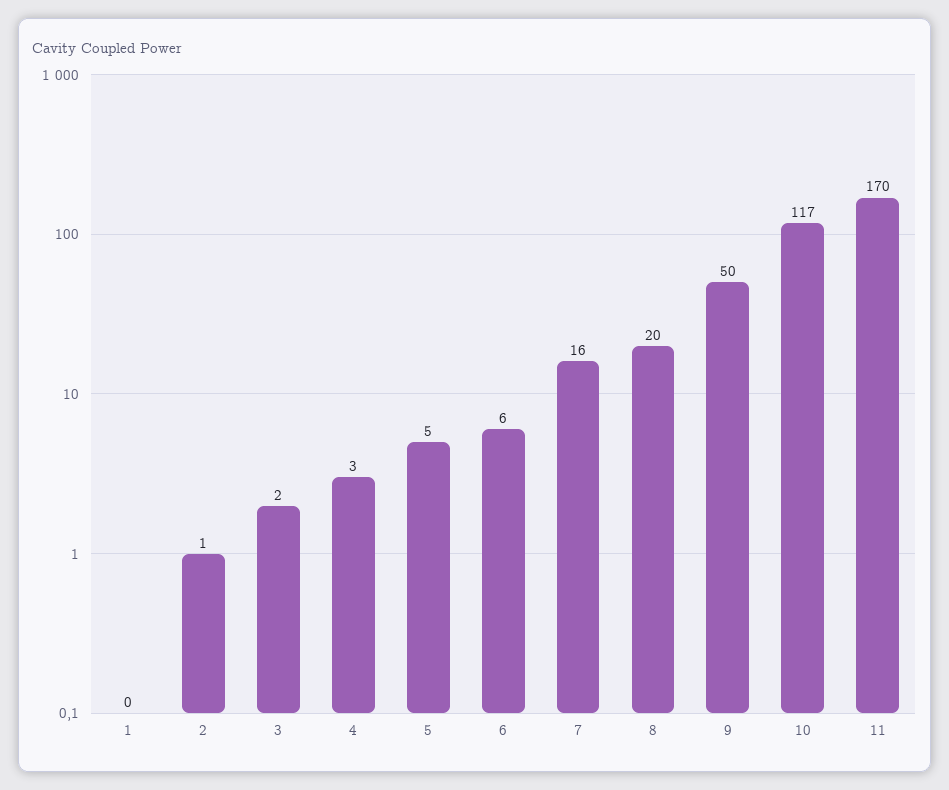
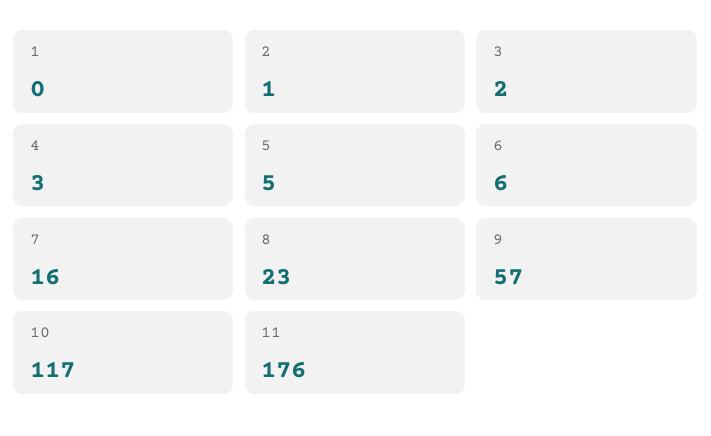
8: 20 -> 23
9: 50 -> 57
11: 170 -> 176

